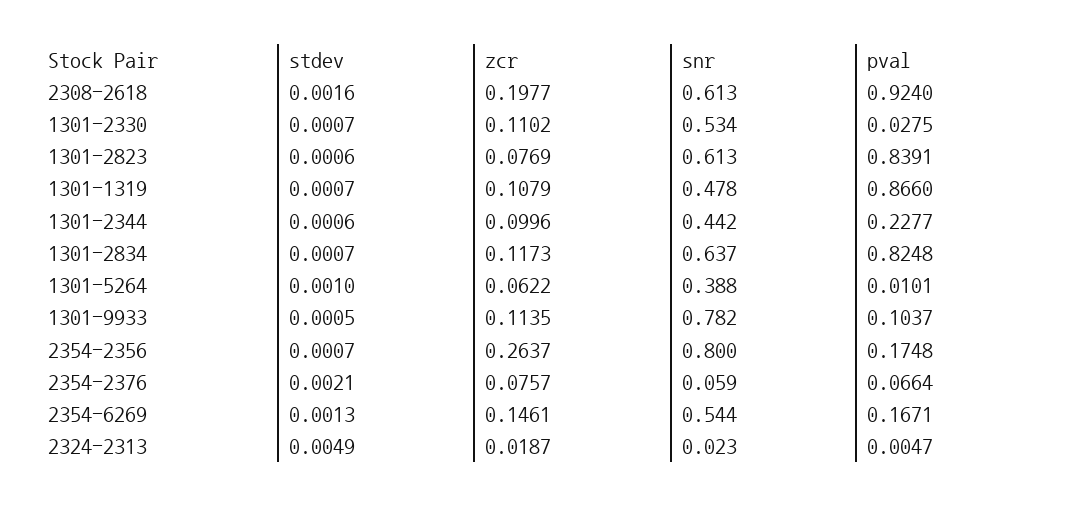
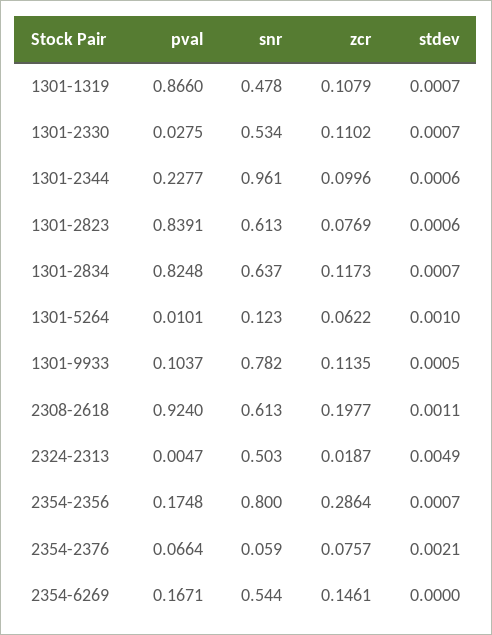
stdev, 2308-2618: 0.0016 -> 0.0011
snr, 1301-2344: 0.442 -> 0.961
snr, 1301-5264: 0.388 -> 0.123
zcr, 2354-2356: 0.2637 -> 0.2864
stdev, 2354-6269: 0.0013 -> 0
snr, 2324-2313: 0.023 -> 0.503

